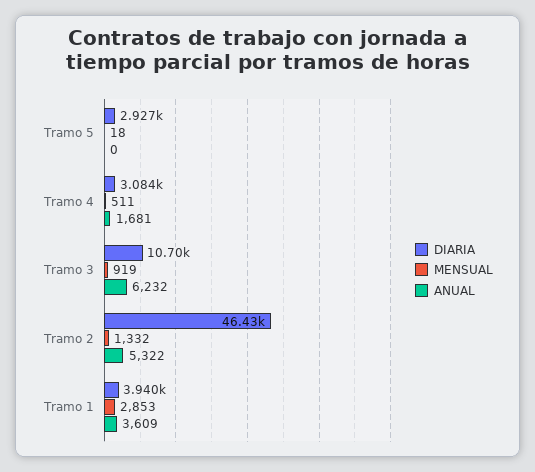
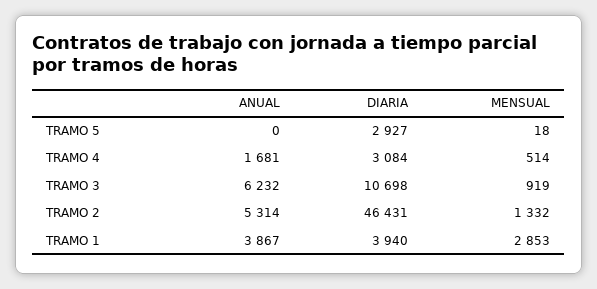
MENSUAL, Tramo 4: 511 -> 514
ANUAL, Tramo 2: 5322 -> 5314
ANUAL, Tramo 1: 3609 -> 3867

